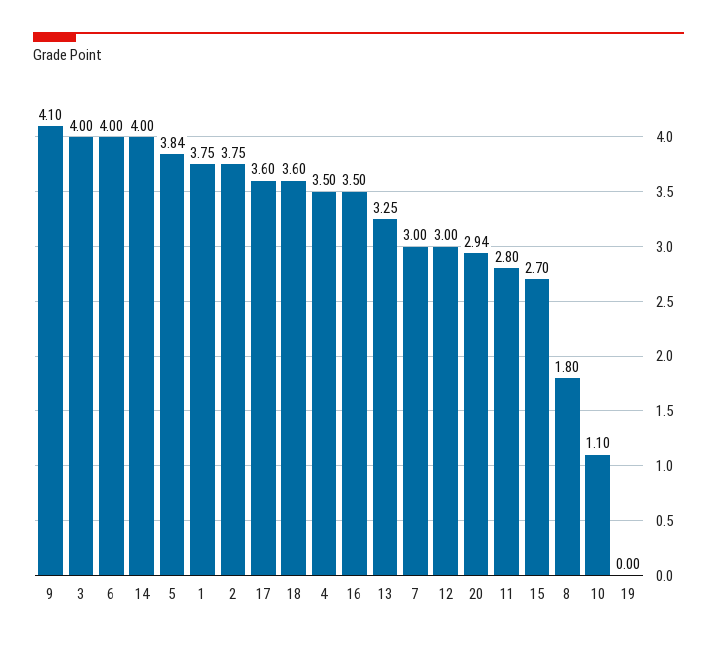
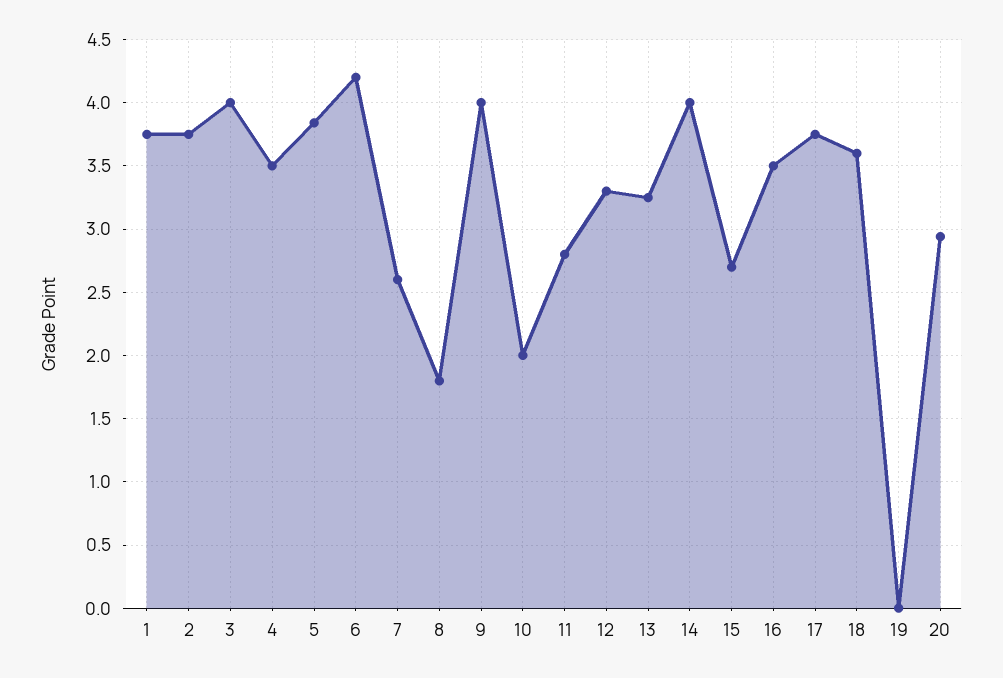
9: 4.1 -> 4
6: 4 -> 4.2
17: 3.6 -> 3.75
7: 3 -> 2.6
12: 3 -> 3.3
10: 1.1 -> 2

